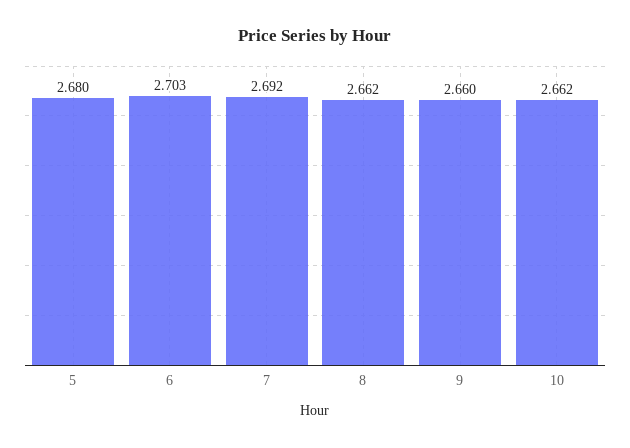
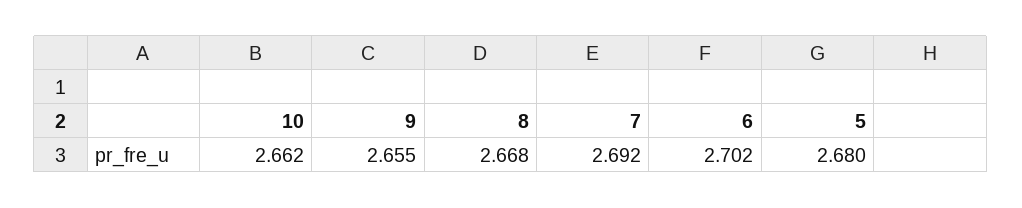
6: 2.703 -> 2.702
8: 2.662 -> 2.668
9: 2.66 -> 2.655

